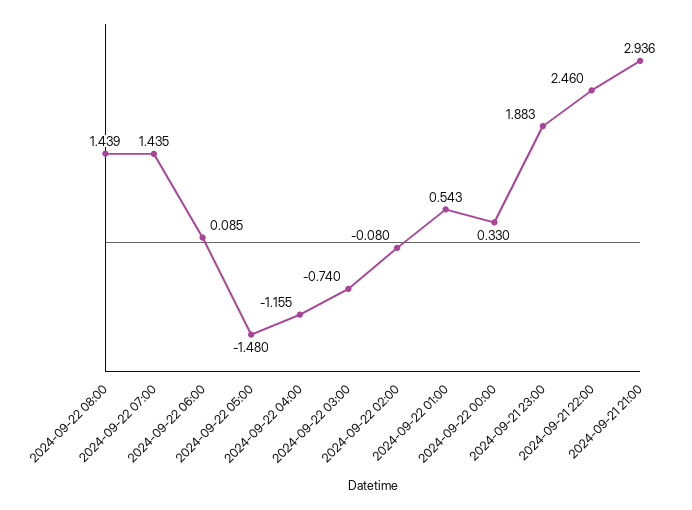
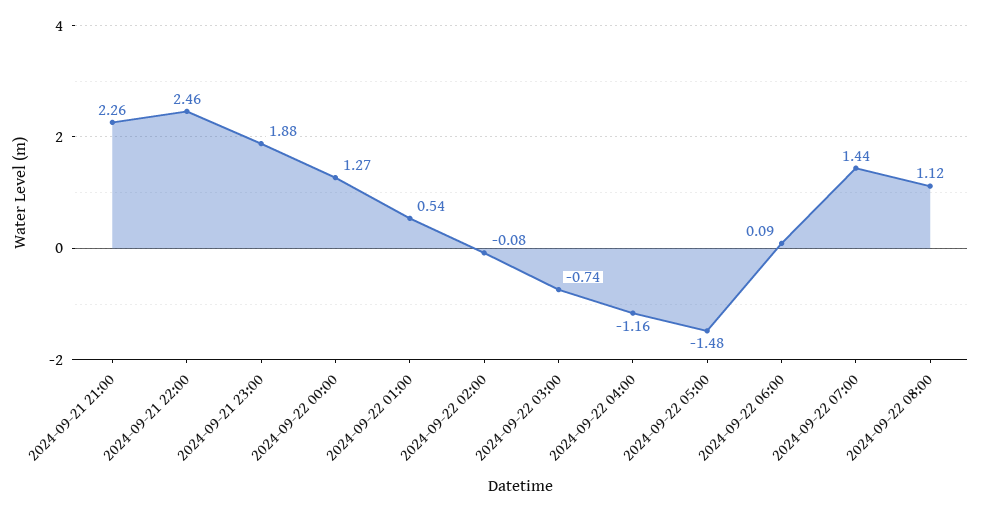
2024-09-22 08:00: 1.439 -> 1.12
2024-09-22 00:00: 0.33 -> 1.27
2024-09-21 21:00: 2.936 -> 2.26

